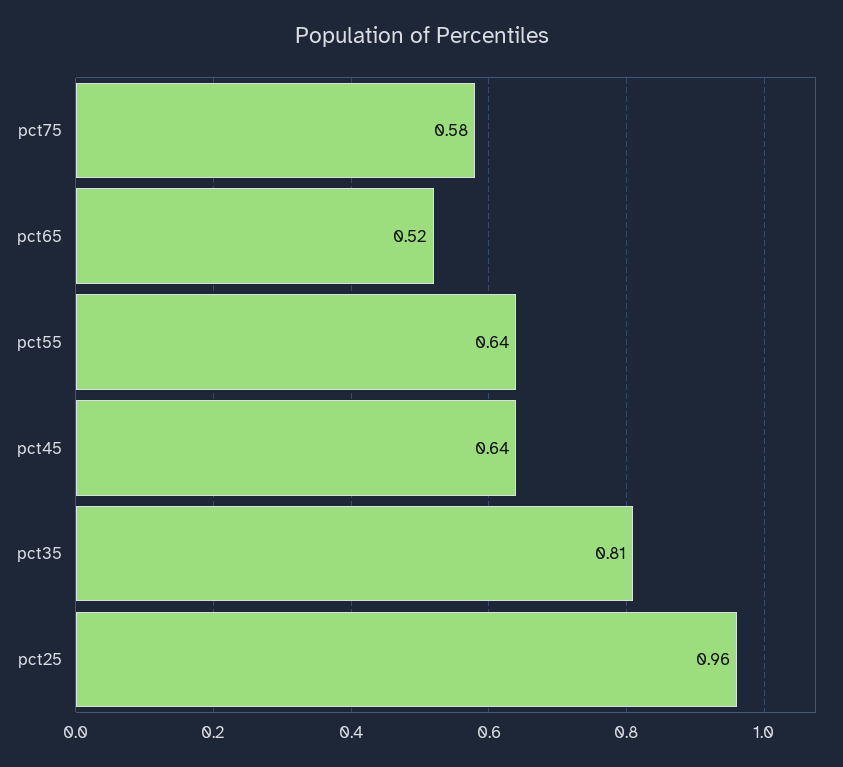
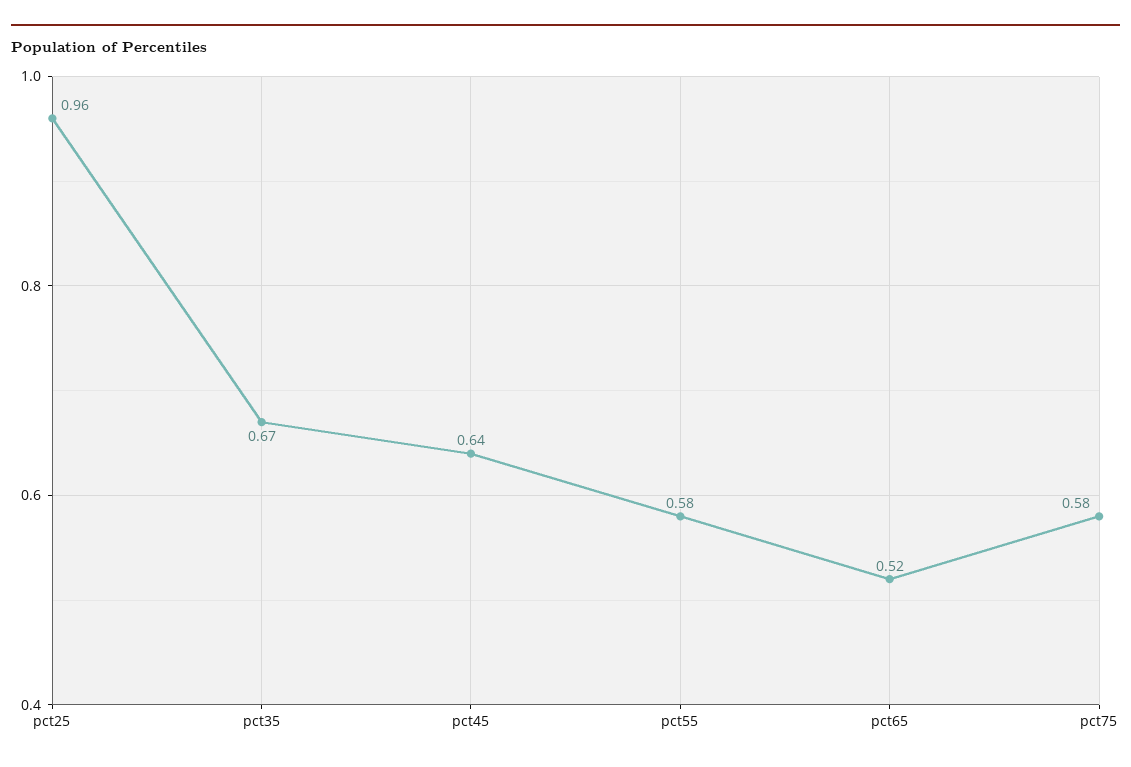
pct55: 0.64 -> 0.58
pct35: 0.81 -> 0.67

